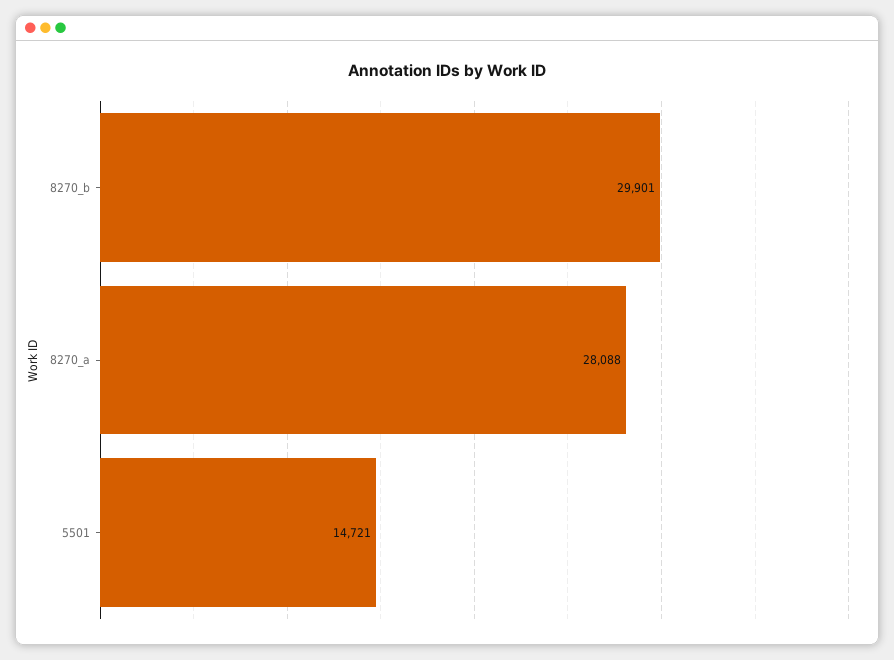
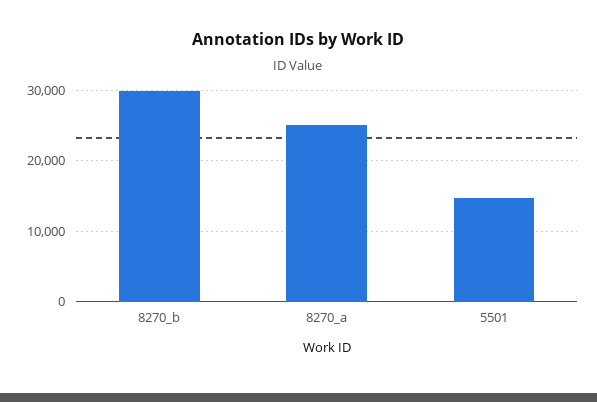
8270_a: 28088 -> 25000

